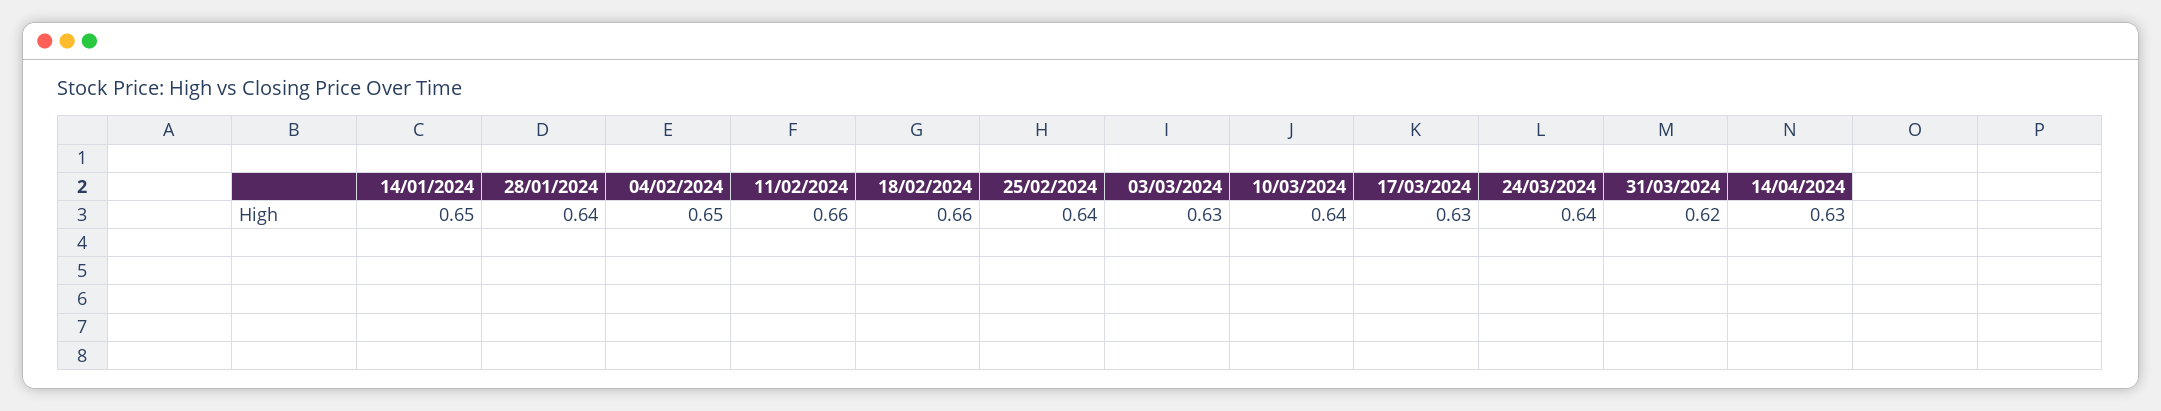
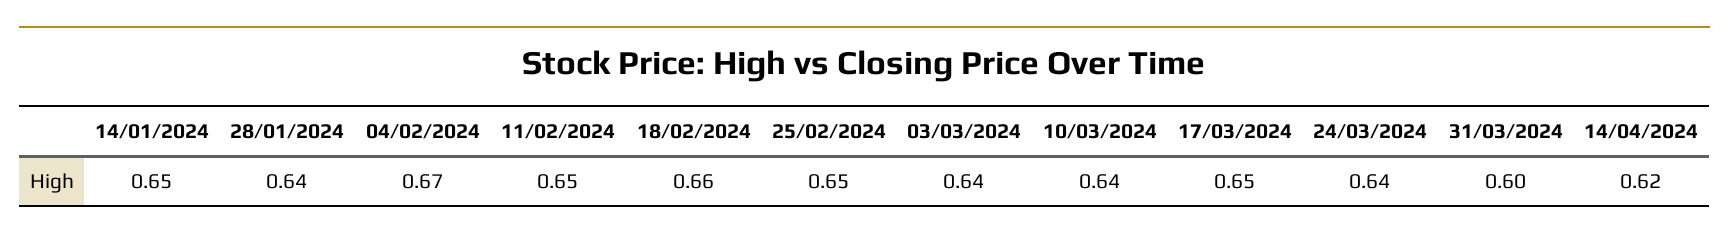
04/02/2024: 0.65 -> 0.67
11/02/2024: 0.66 -> 0.65
25/02/2024: 0.64 -> 0.65
03/03/2024: 0.63 -> 0.64
17/03/2024: 0.63 -> 0.65
31/03/2024: 0.62 -> 0.6
14/04/2024: 0.63 -> 0.62

